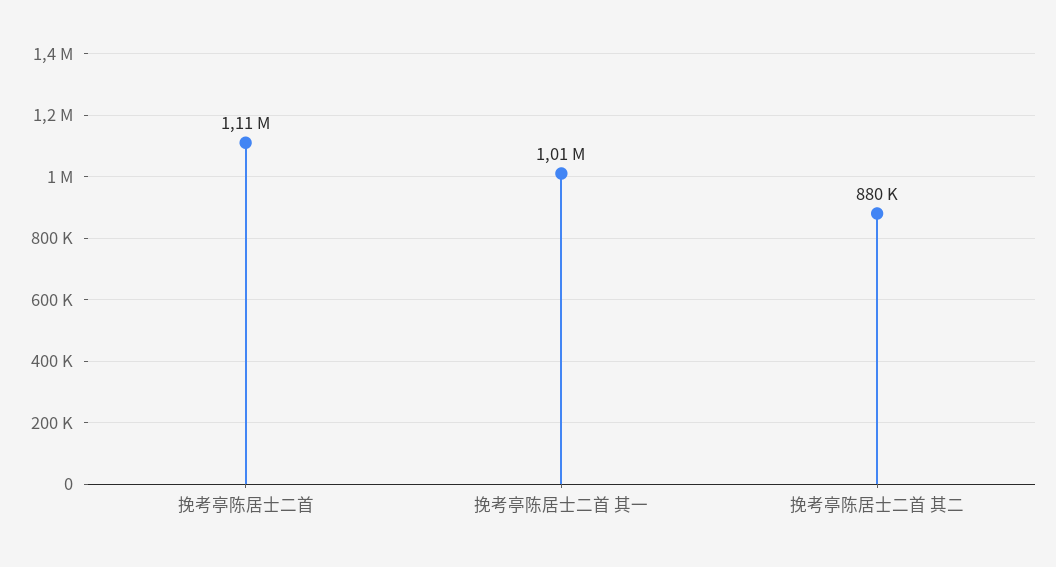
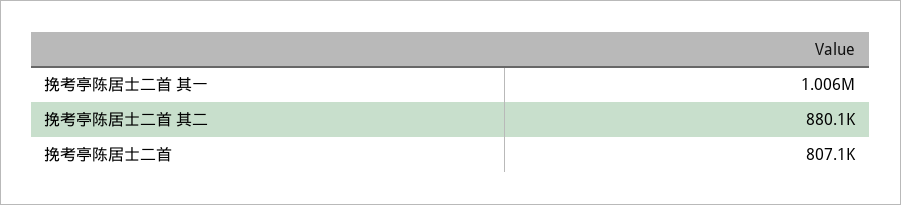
挽考亭陈居士二首: 1110000 -> 807100

